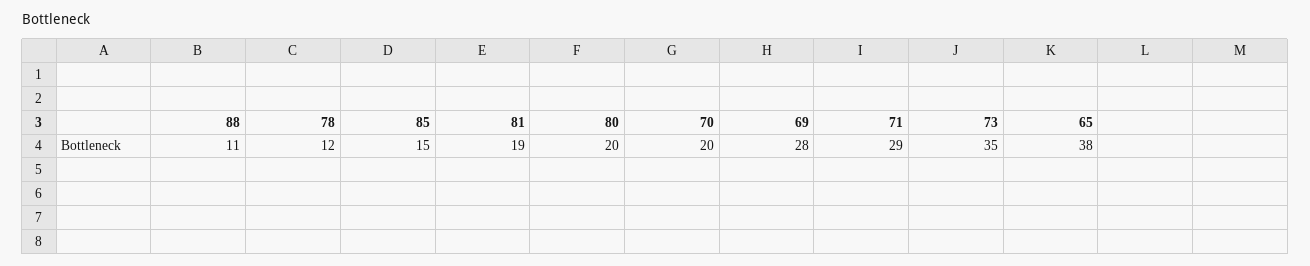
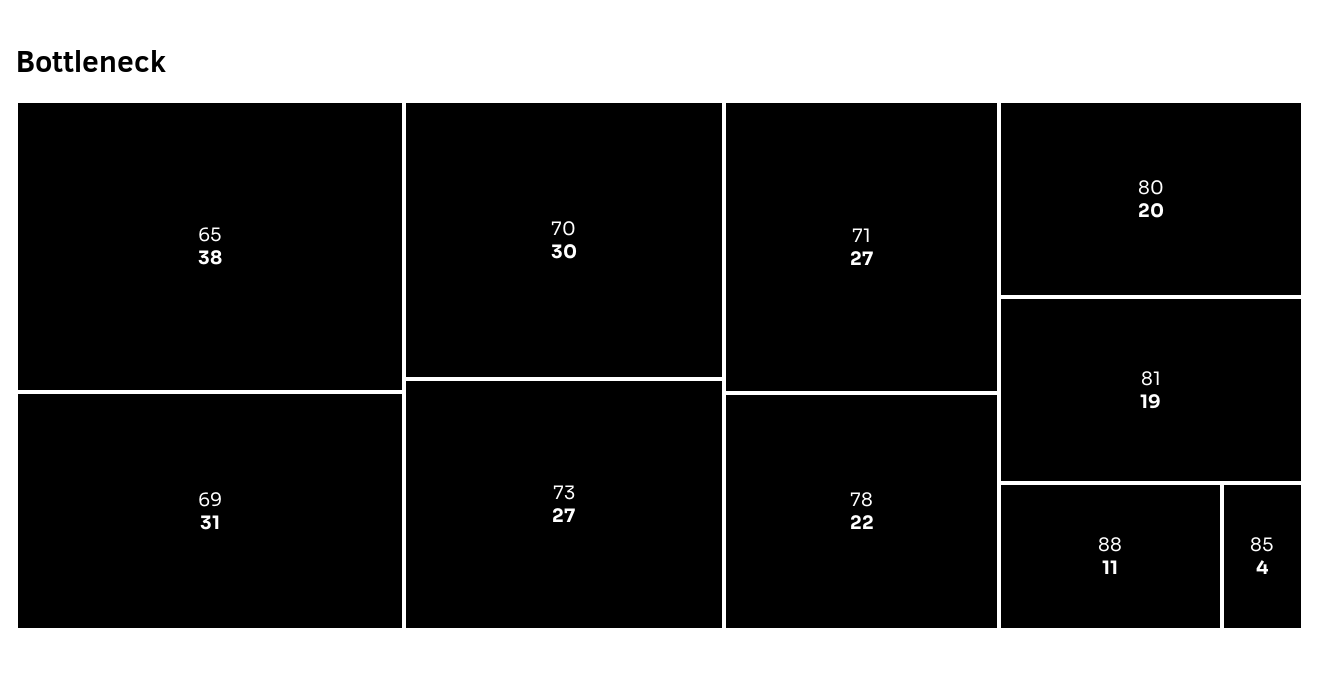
78: 12 -> 22
85: 15 -> 4
70: 20 -> 30
69: 28 -> 31
71: 29 -> 27
73: 35 -> 27

